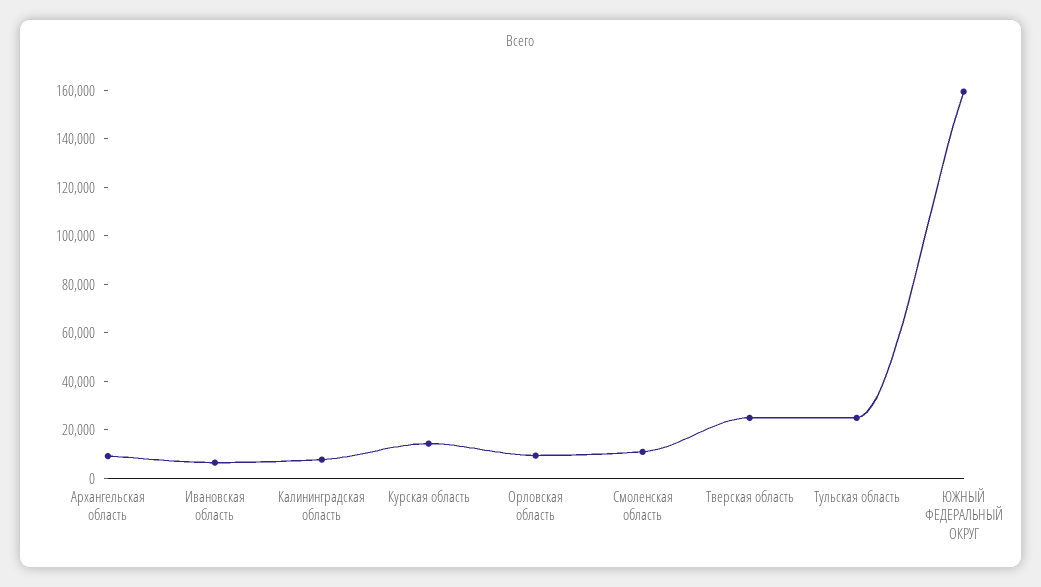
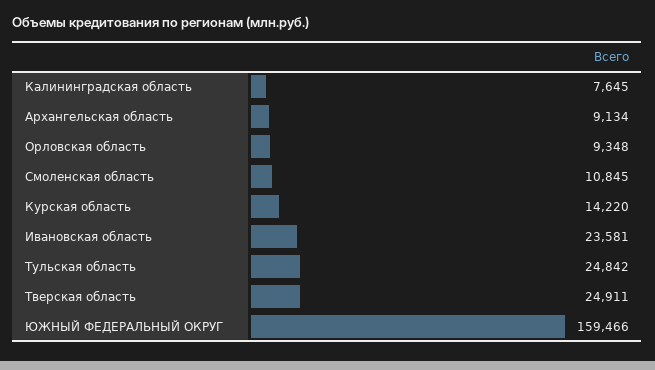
Ивановская область: 5000 -> 23581

